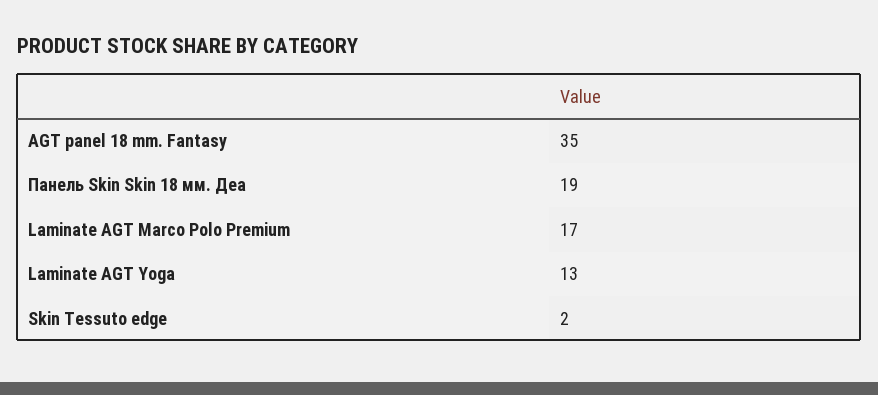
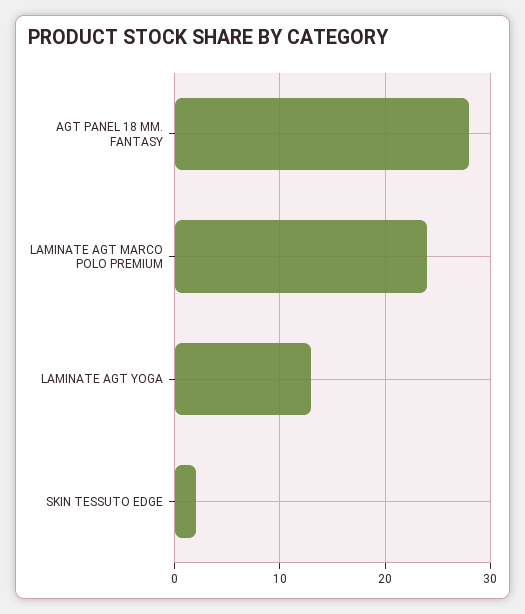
AGT panel 18 mm. Fantasy: 35 -> 28
Панель Skin Skin 18 мм. Деа: 19 -> none
Laminate AGT Marco Polo Premium: 17 -> 24

